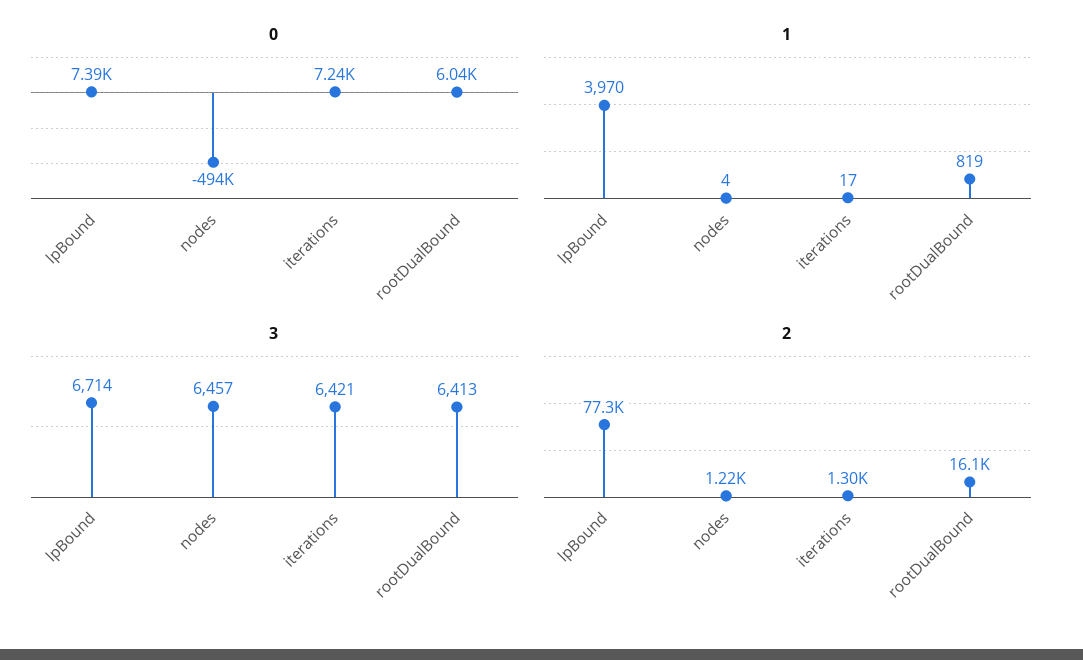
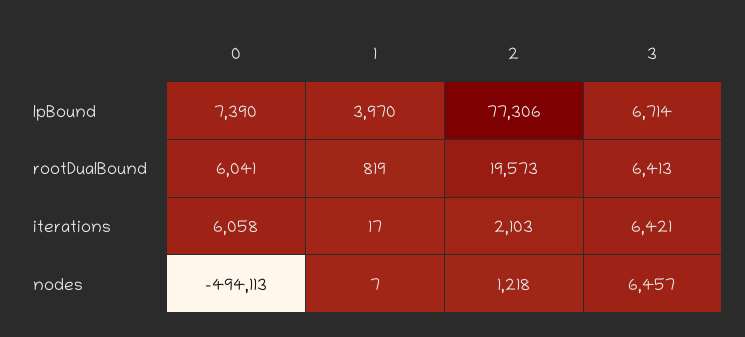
0, iterations: 7240 -> 6058
1, nodes: 4 -> 7
2, iterations: 1300 -> 2103
2, rootDualBound: 16100 -> 19573

